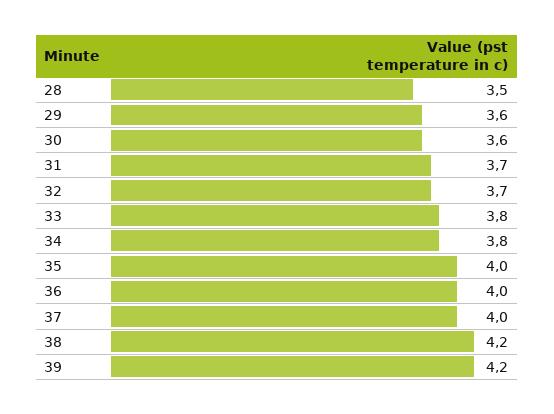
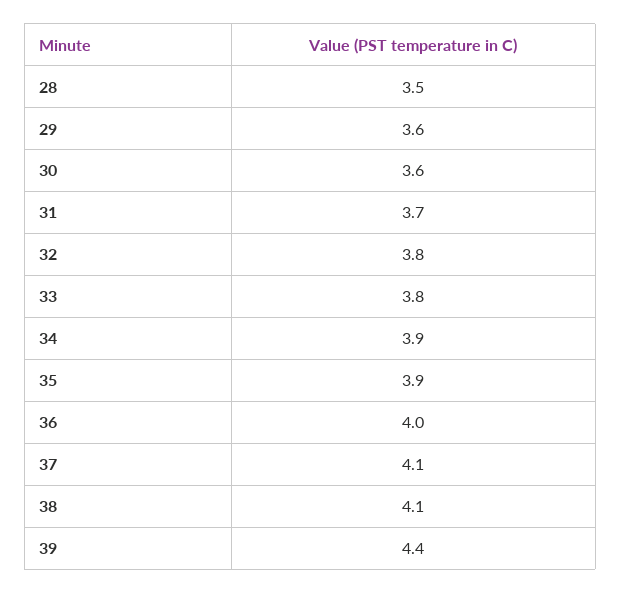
32: 3.7 -> 3.8
34: 3.8 -> 3.9
35: 4 -> 3.9
37: 4 -> 4.1
38: 4.2 -> 4.1
39: 4.2 -> 4.4

